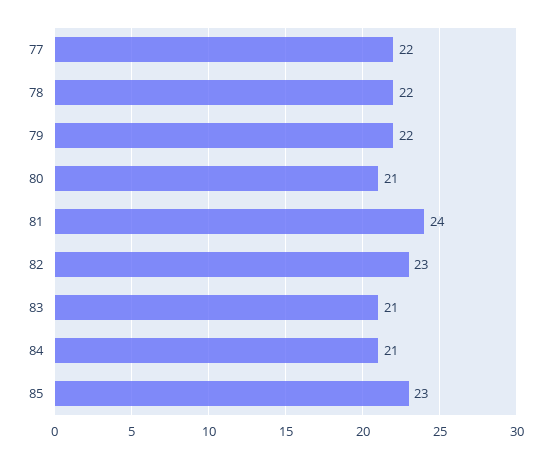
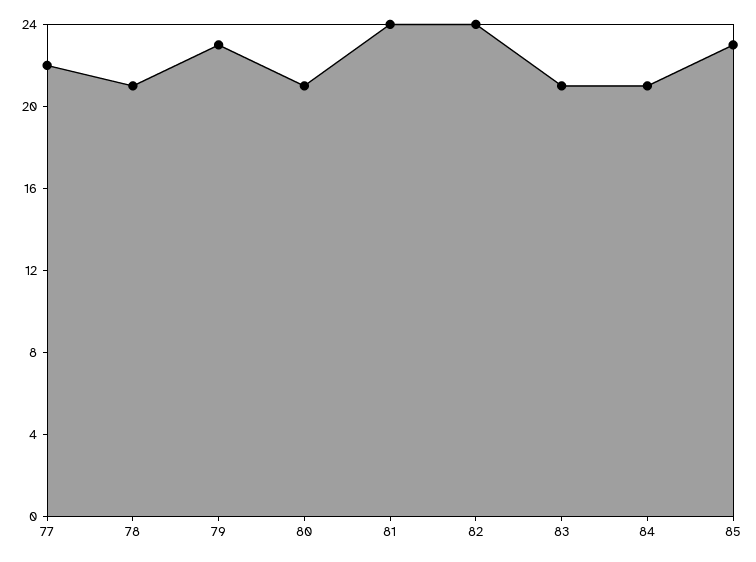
78: 22 -> 21
79: 22 -> 23
82: 23 -> 24

